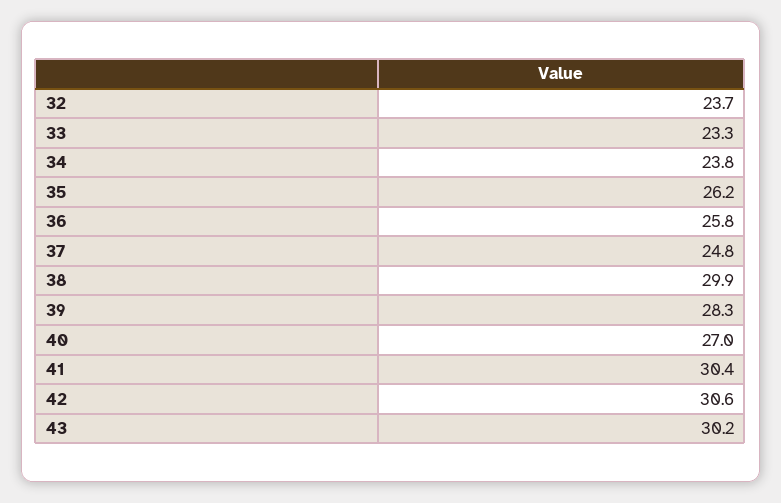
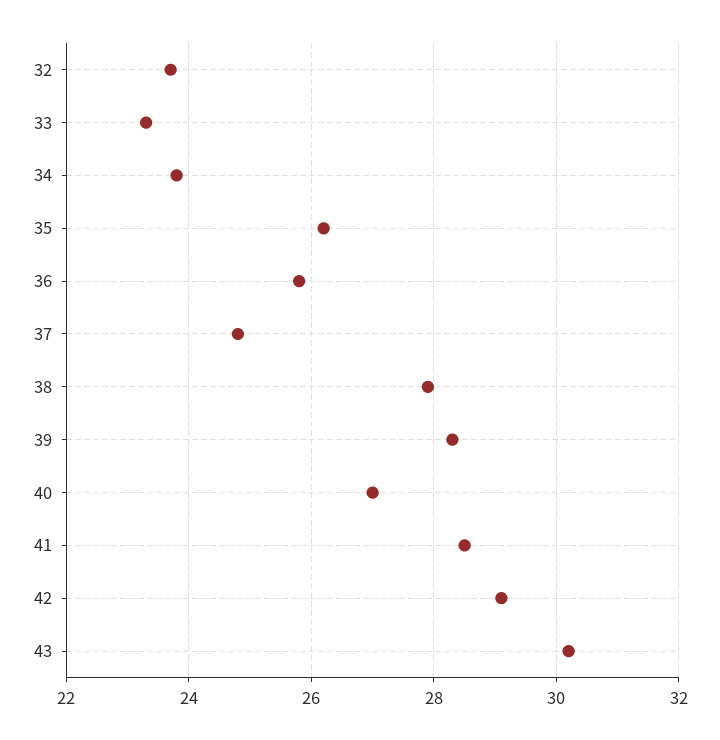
38: 29.9 -> 28
41: 30.4 -> 28.5
42: 30.6 -> 29

